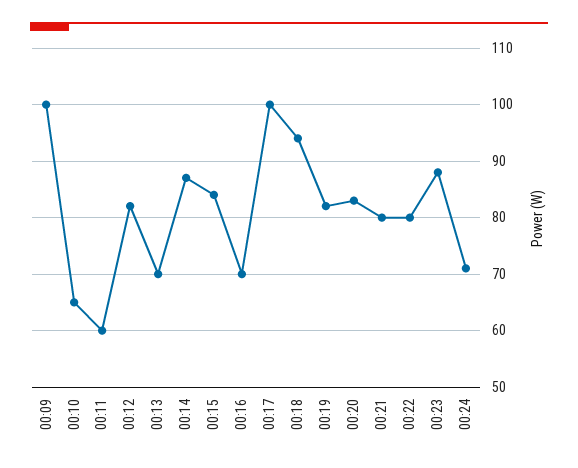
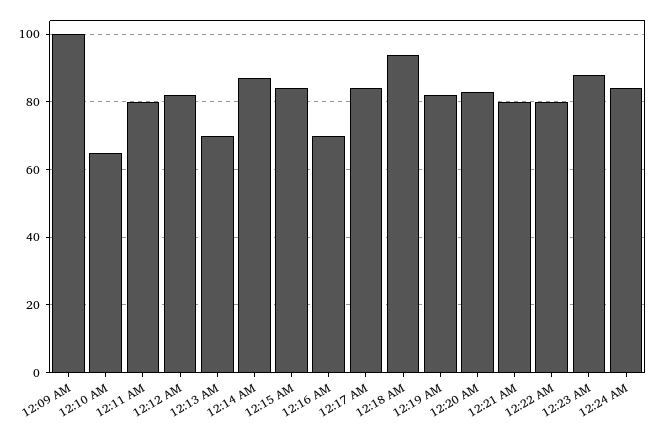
00:11: 60 -> 80
00:17: 100 -> 85
00:24: 70 -> 85

